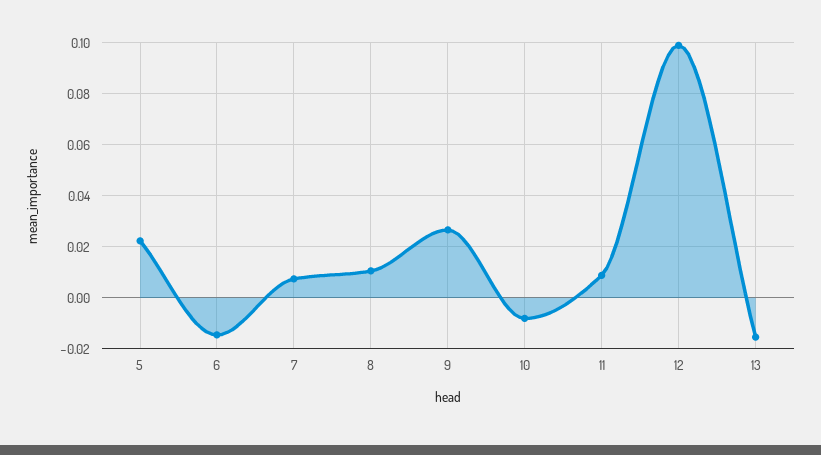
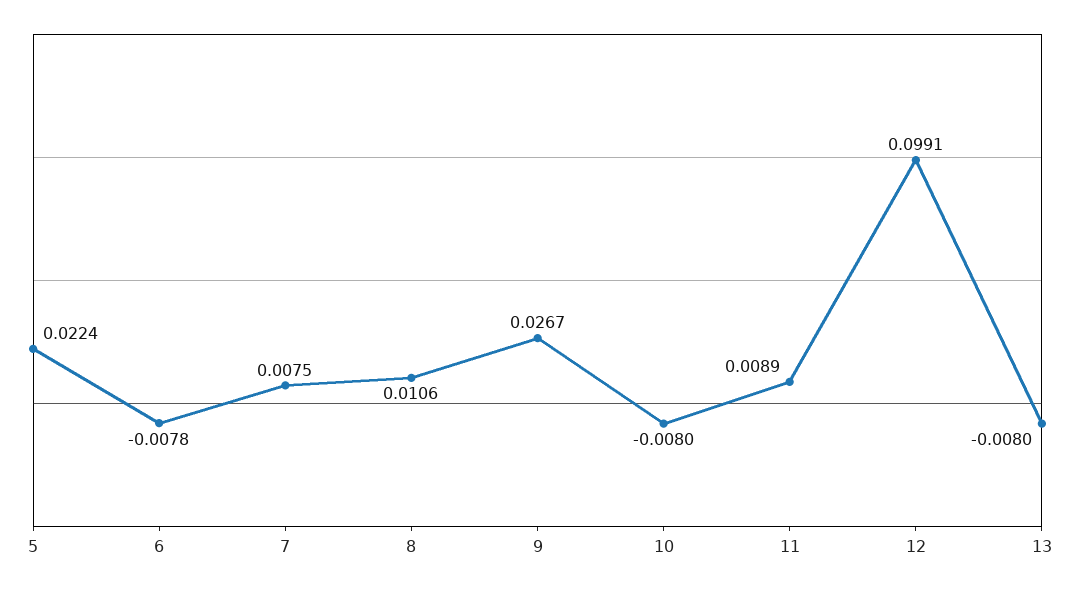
6: -0.015 -> -0.0078
13: -0.015 -> -0.008

